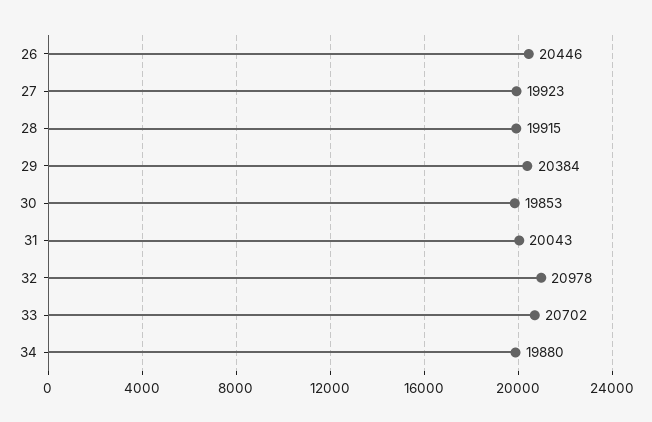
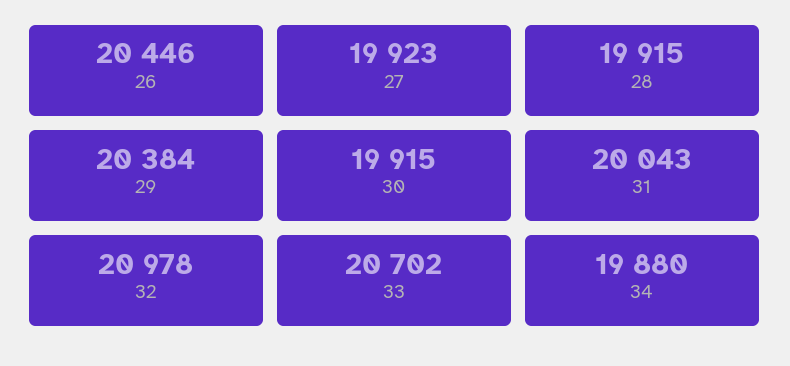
30: 19853 -> 19915

